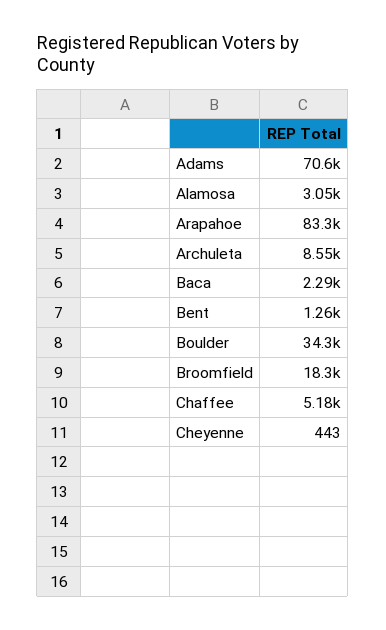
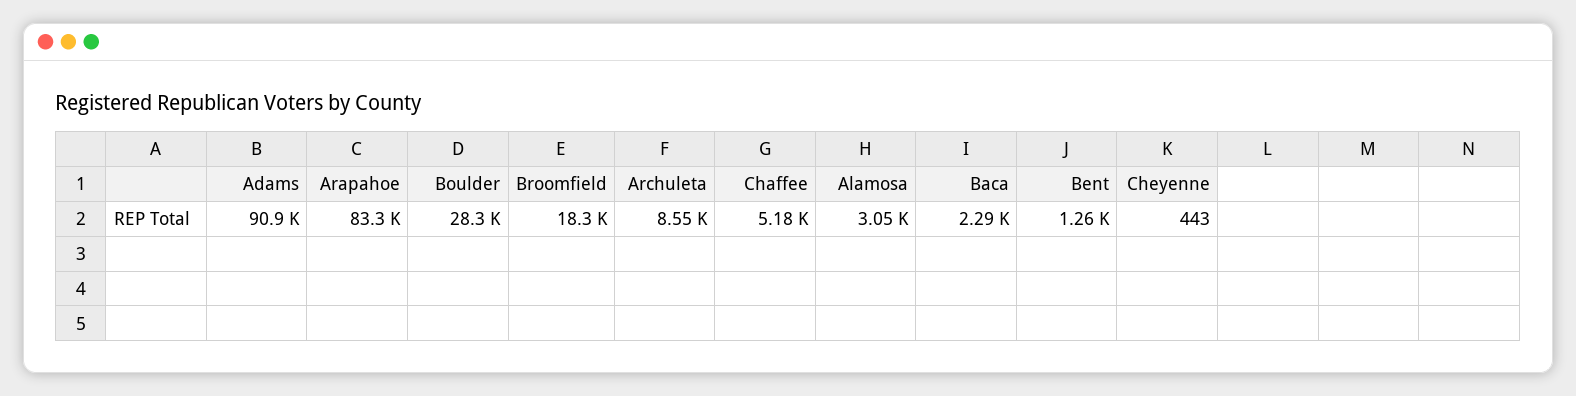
Adams: 70600 -> 90900
Boulder: 34300 -> 28300

